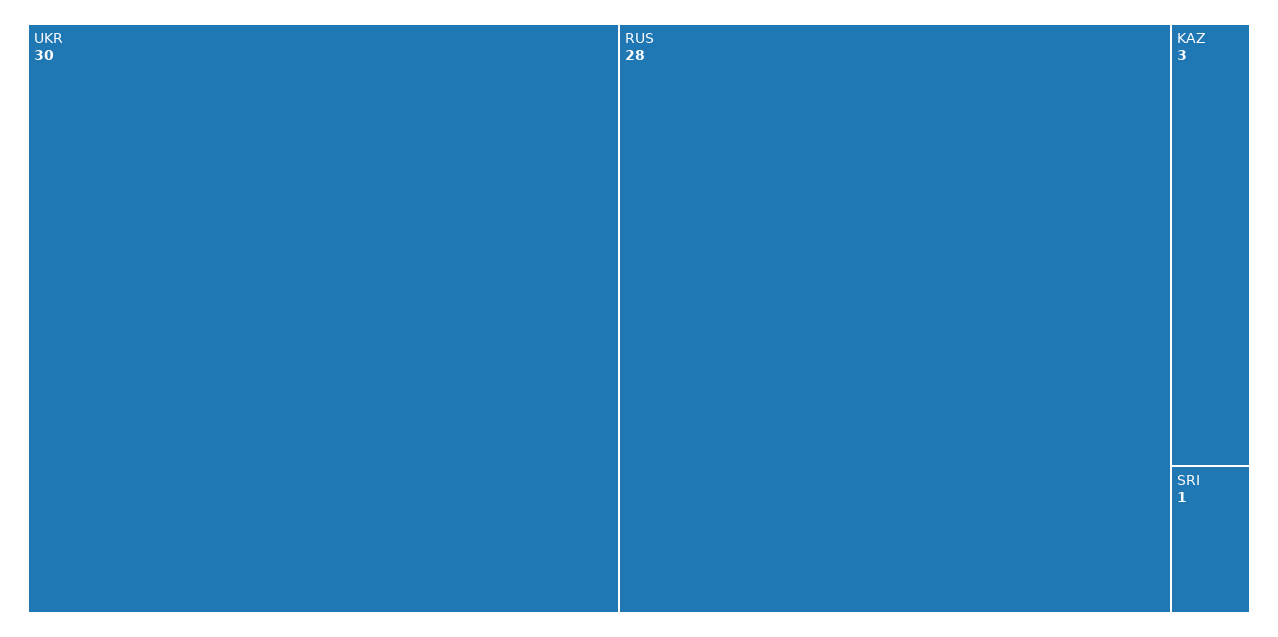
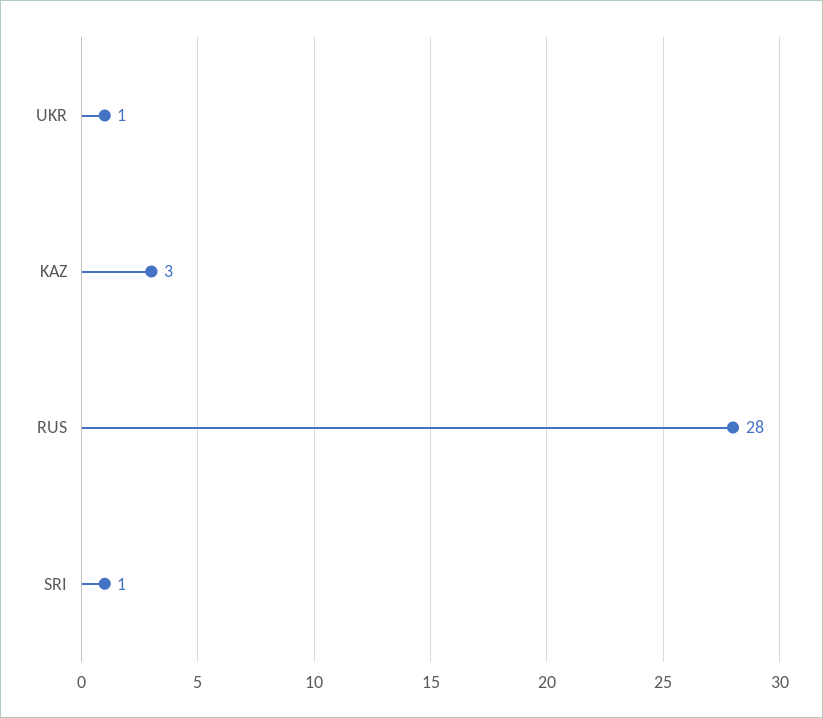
UKR: 30 -> 1

